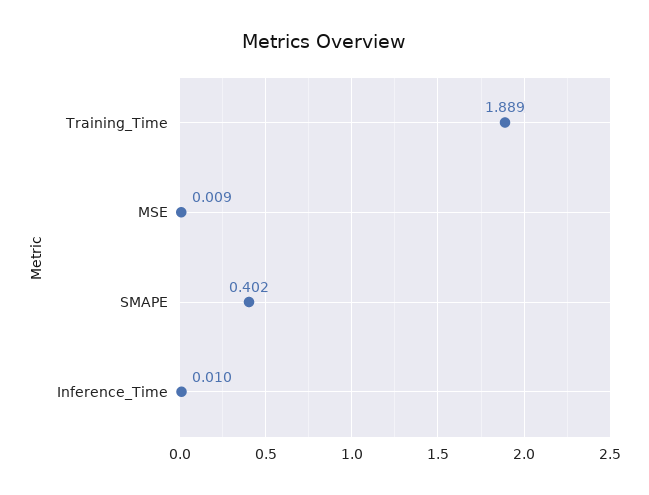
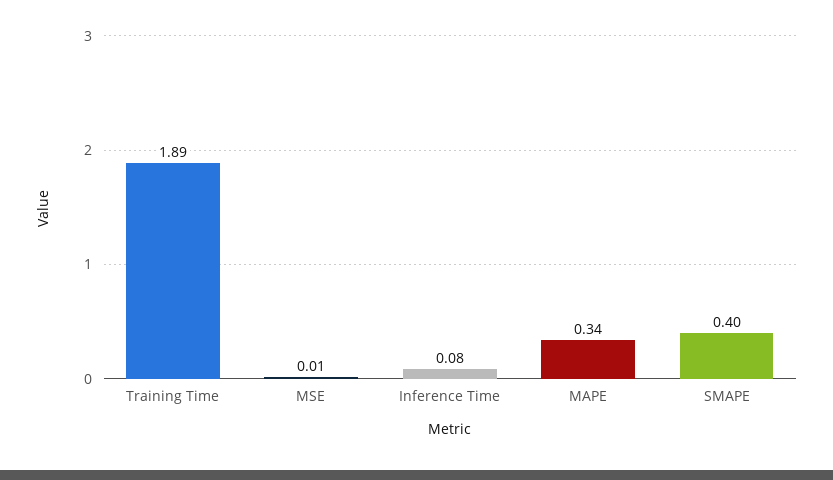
Inference_Time: 0.01 -> 0.08
MAPE: none -> 0.34

